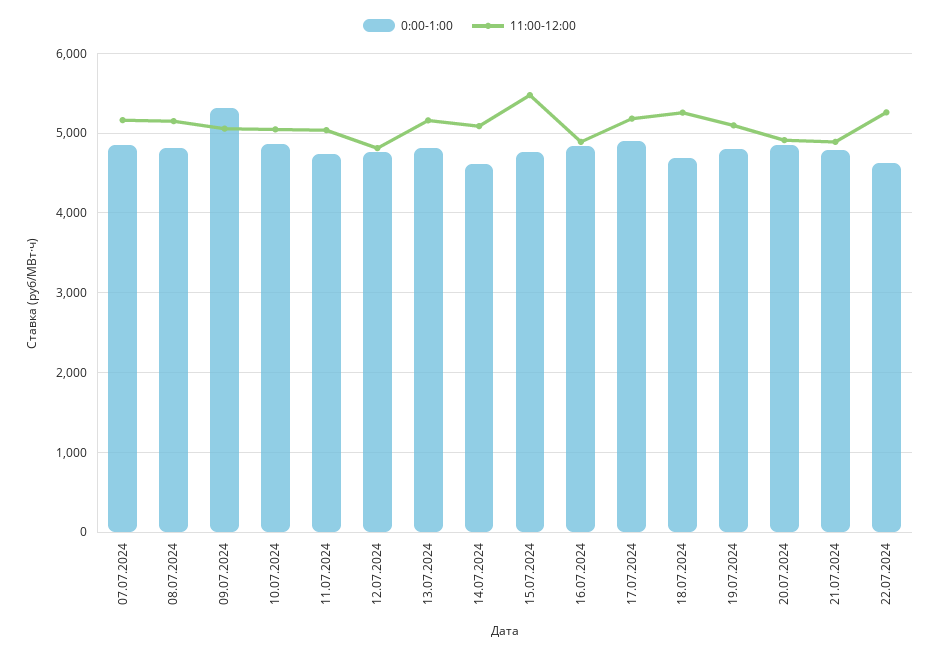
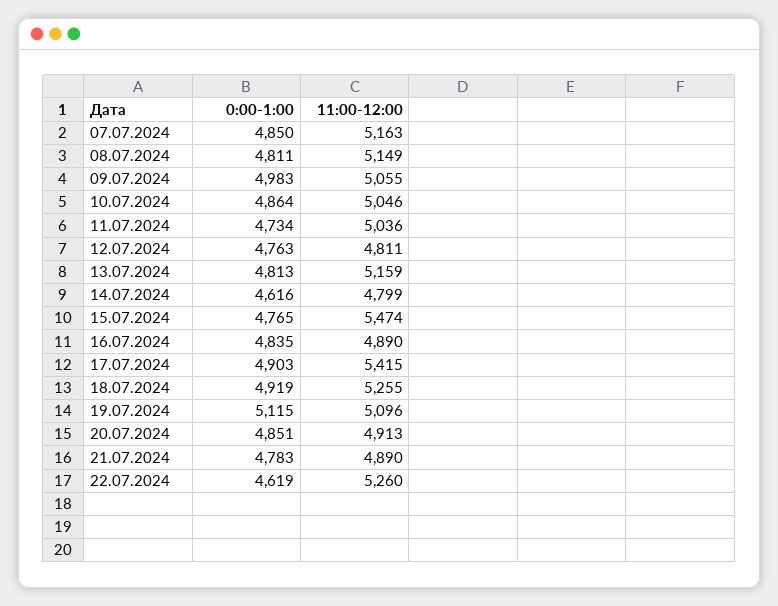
0:00-1:00, 09.07.2024: 5300 -> 4983
11:00-12:00, 14.07.2024: 5100 -> 4799
11:00-12:00, 17.07.2024: 5200 -> 5415
0:00-1:00, 18.07.2024: 4700 -> 4919
0:00-1:00, 19.07.2024: 4800 -> 5115

